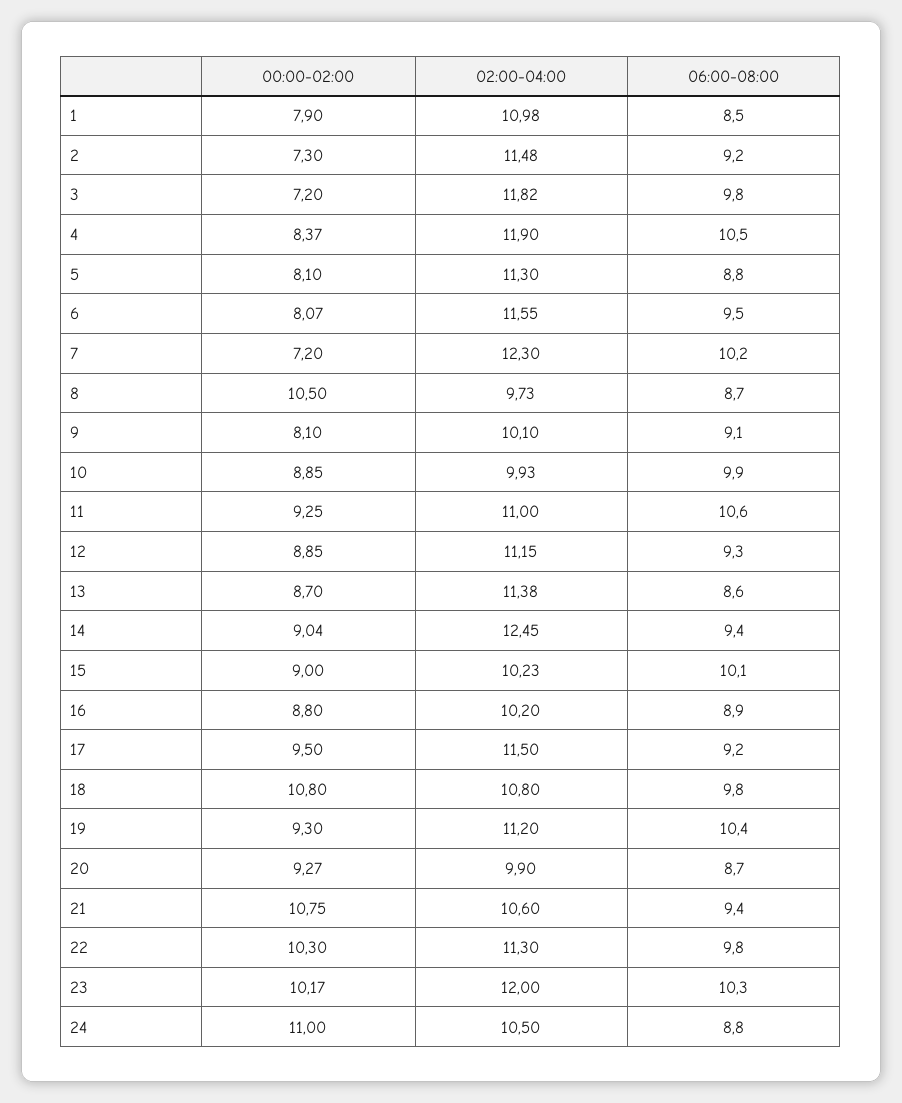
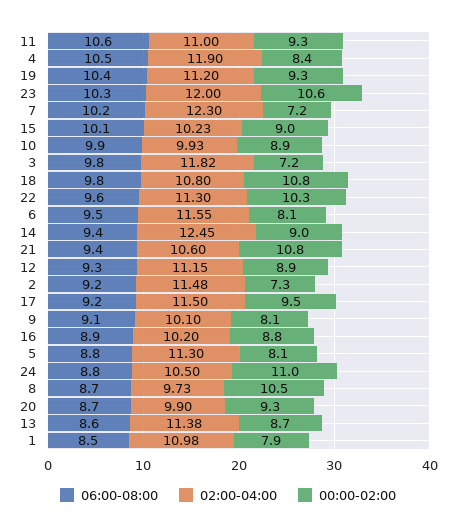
06:00-08:00, 22: 9.8 -> 9.6
00:00-02:00, 23: 10.17 -> 10.6

